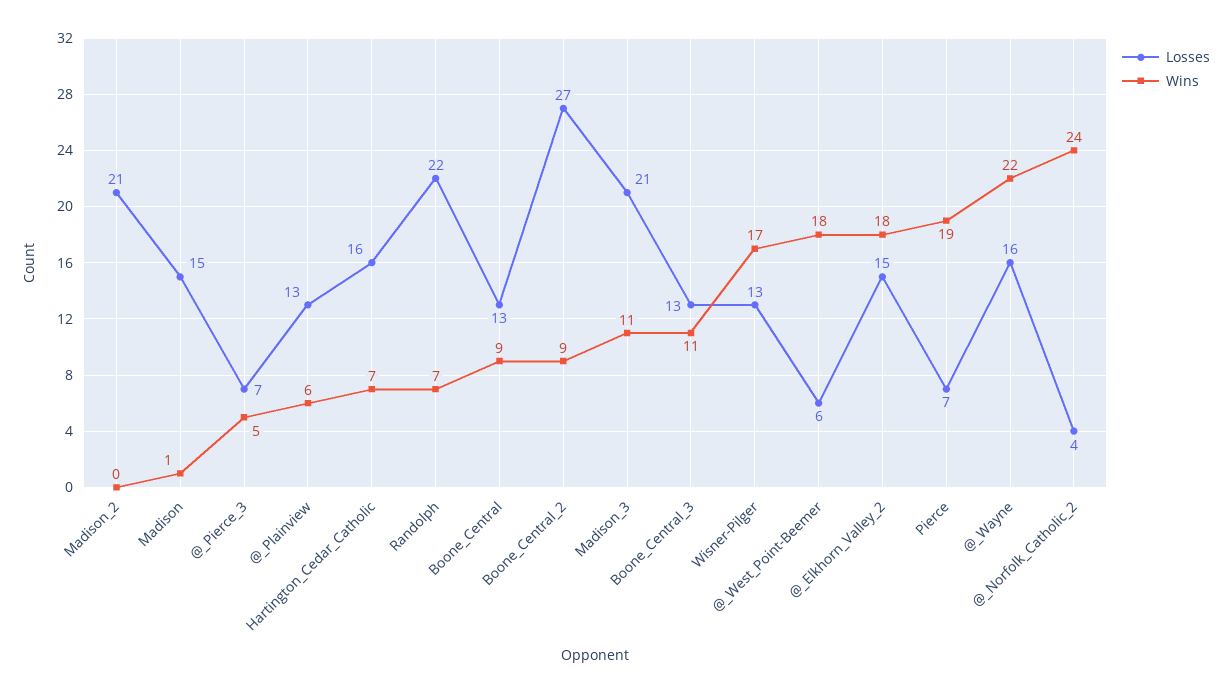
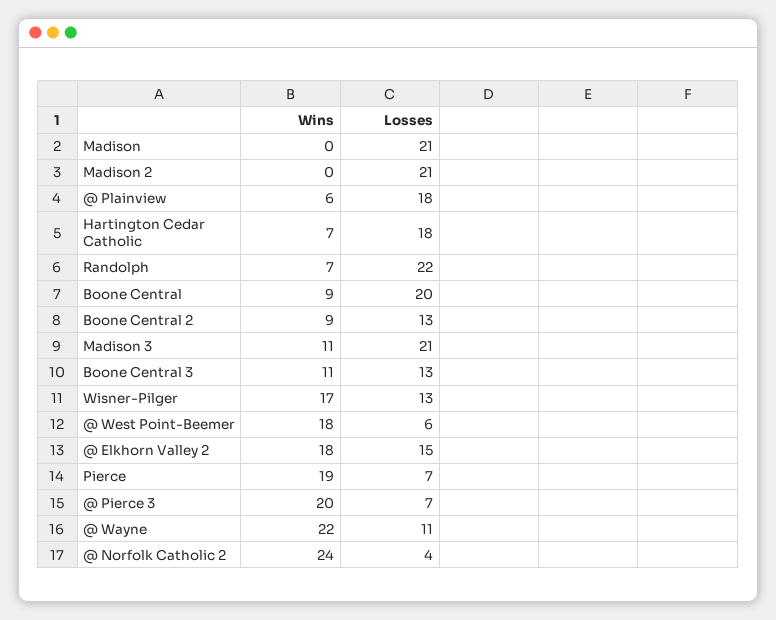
Losses, Madison: 15 -> 21
Wins, Madison: 1 -> 0
Wins, @_Pierce_3: 5 -> 20
Losses, @_Plainview: 13 -> 18
Losses, Hartington_Cedar_Catholic: 16 -> 18
Losses, Boone_Central: 13 -> 20
Losses, Boone_Central_2: 27 -> 13
Losses, @_Wayne: 16 -> 11

